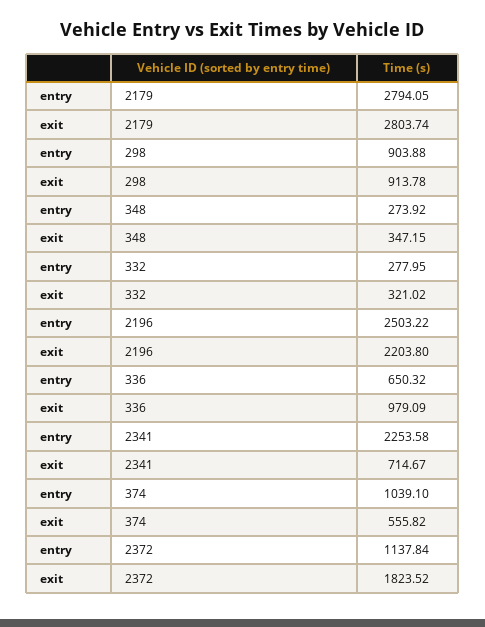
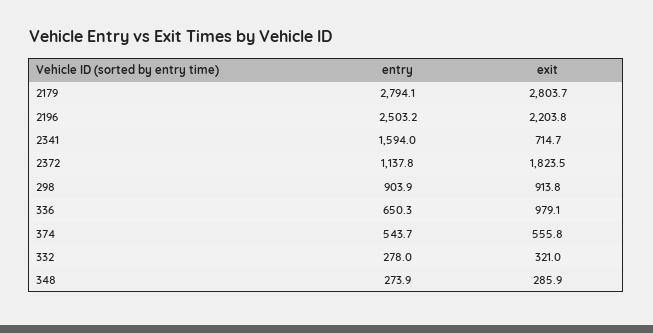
exit, 348: 347.15 -> 285.9
entry, 2341: 2253.58 -> 1594
entry, 374: 1039.1 -> 543.7

